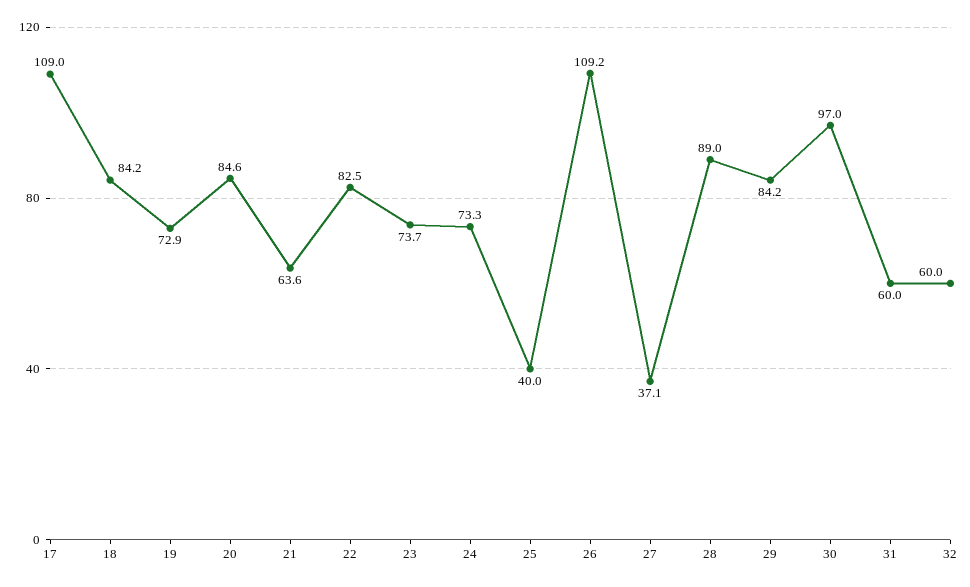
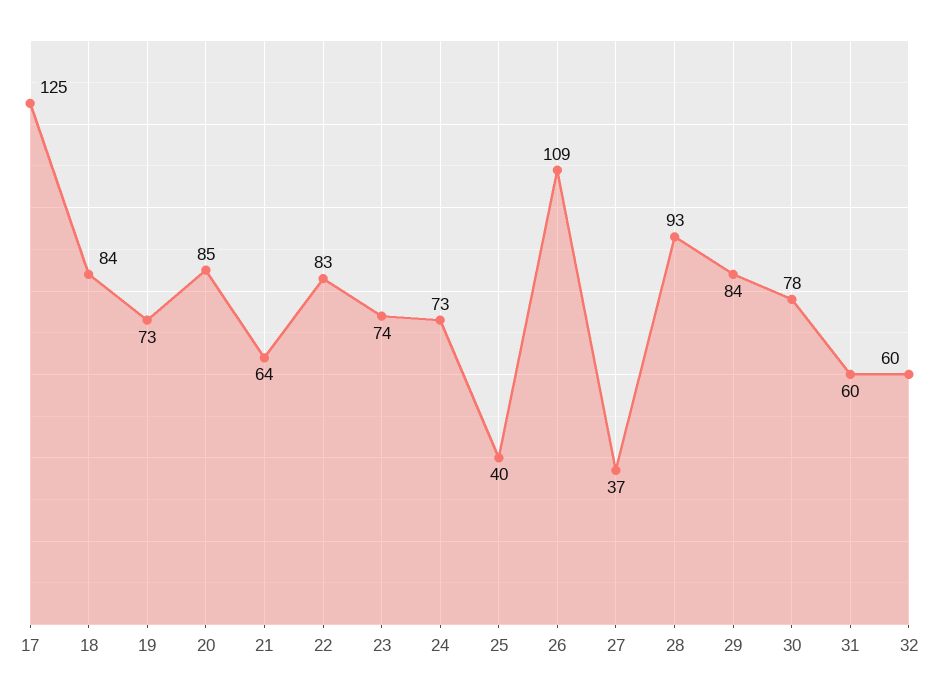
17: 109 -> 125
28: 89 -> 93
30: 97 -> 78

